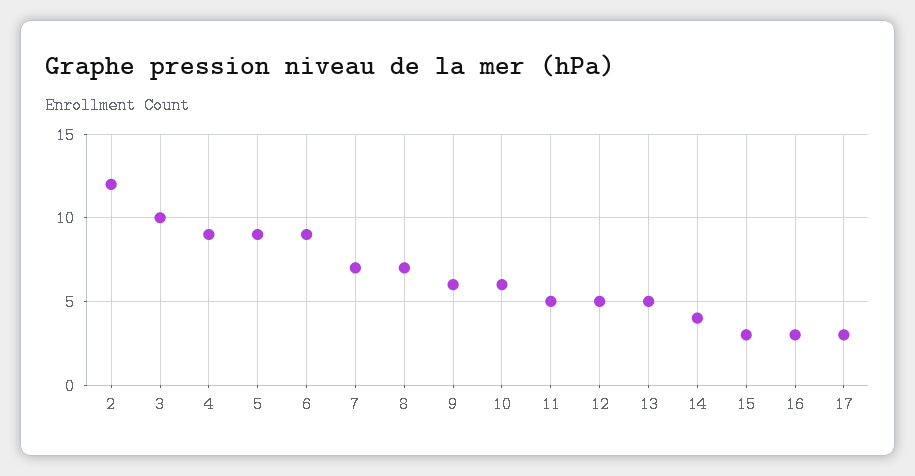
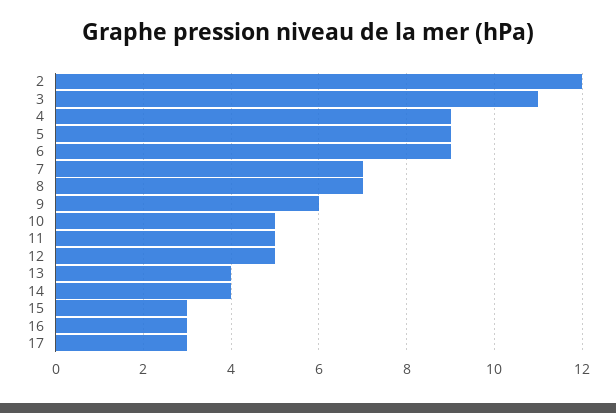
3: 10 -> 11
10: 6 -> 5
13: 5 -> 4

